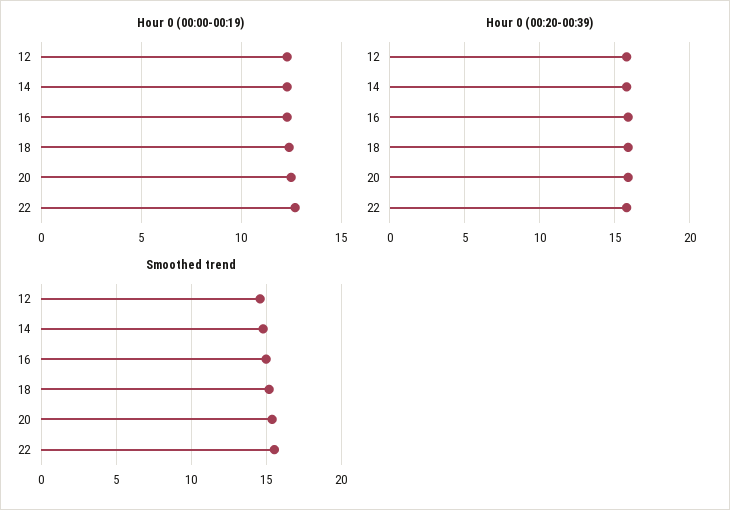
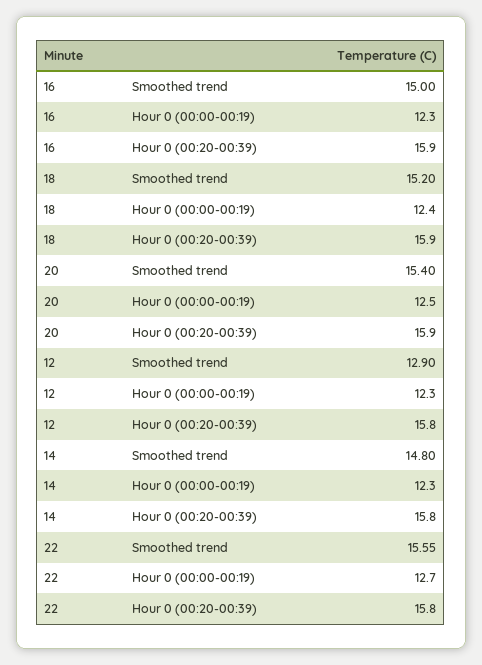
Smoothed trend, 12: 14.5 -> 12.9

